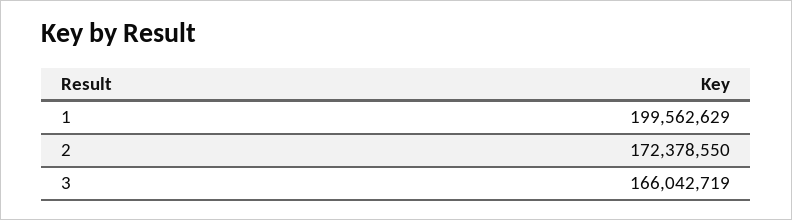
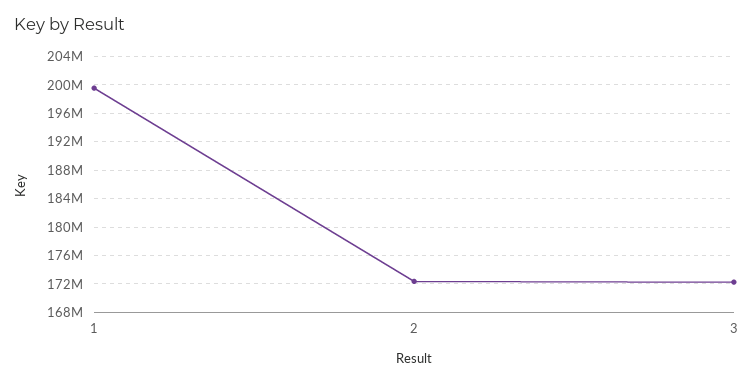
3: 166042719 -> 172000000

